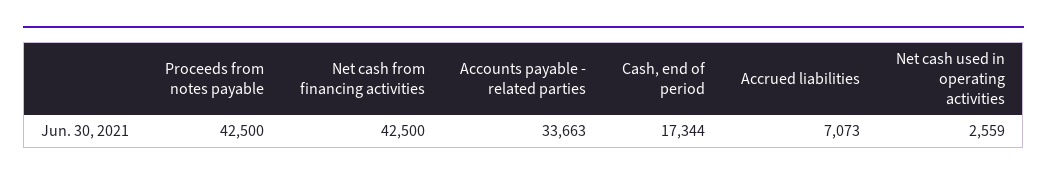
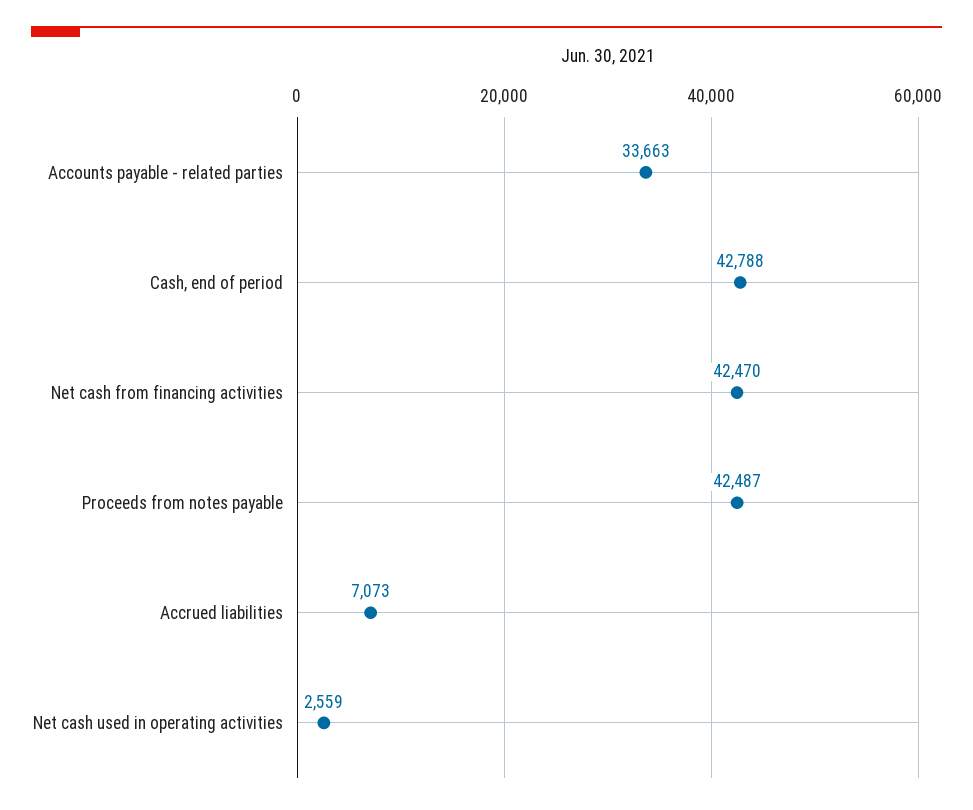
Proceeds from notes payable: 42500 -> 42487
Net cash from financing activities: 42500 -> 42470
Cash, end of period: 17344 -> 42788

